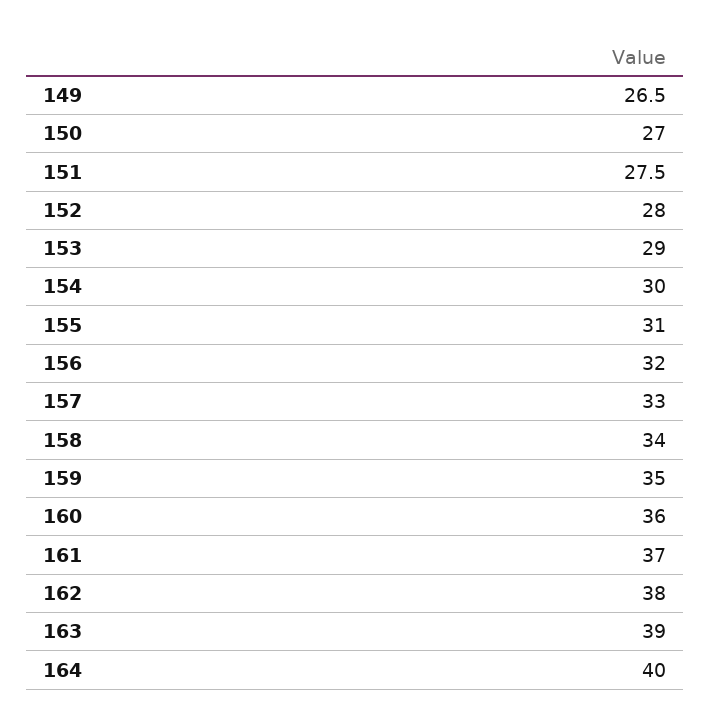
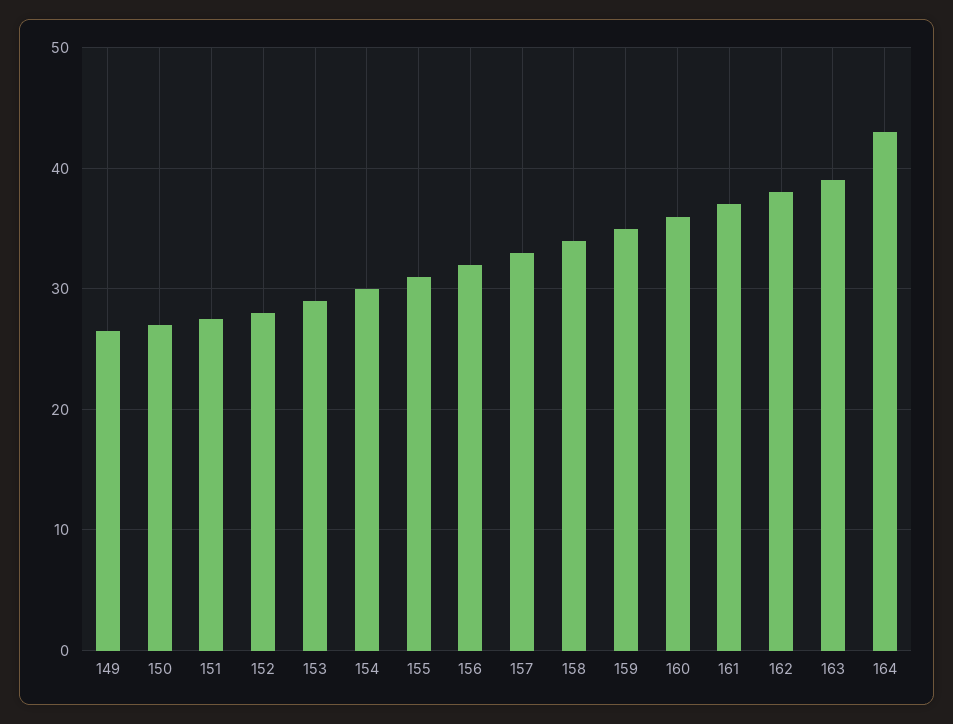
164: 40 -> 43

